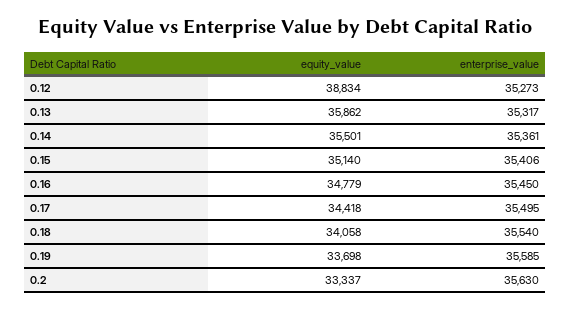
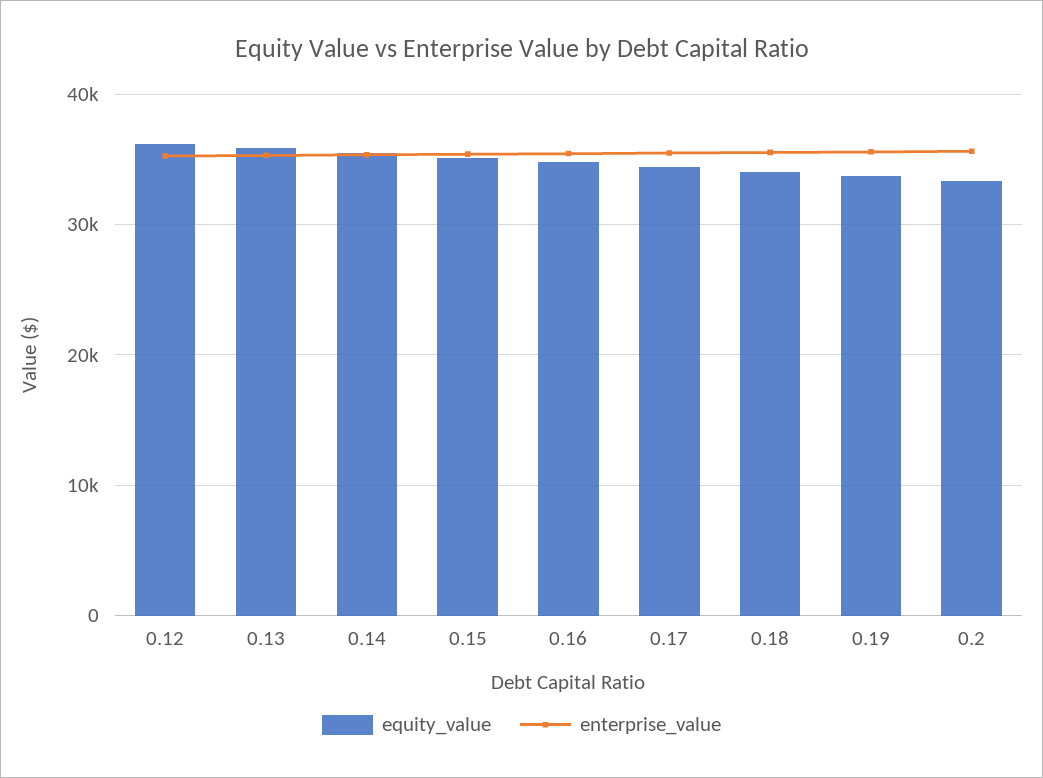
equity_value, 0.12: 38834 -> 36000

